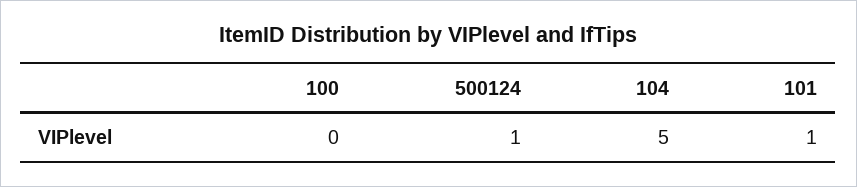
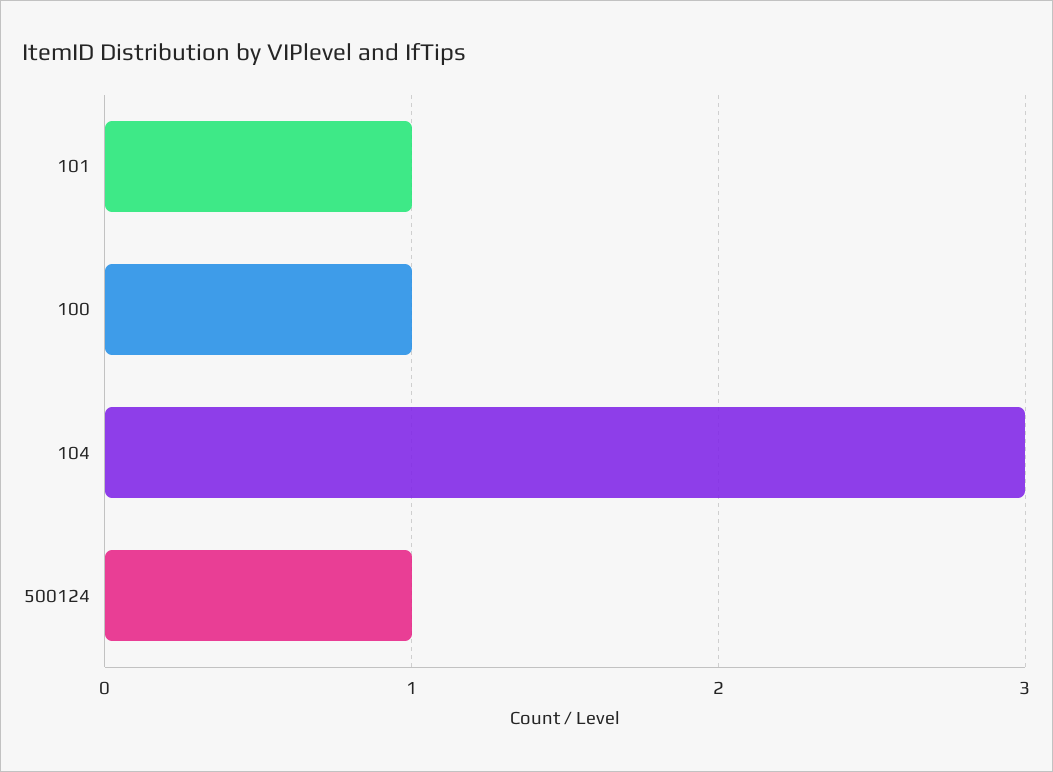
100: 0 -> 1
104: 5 -> 3

